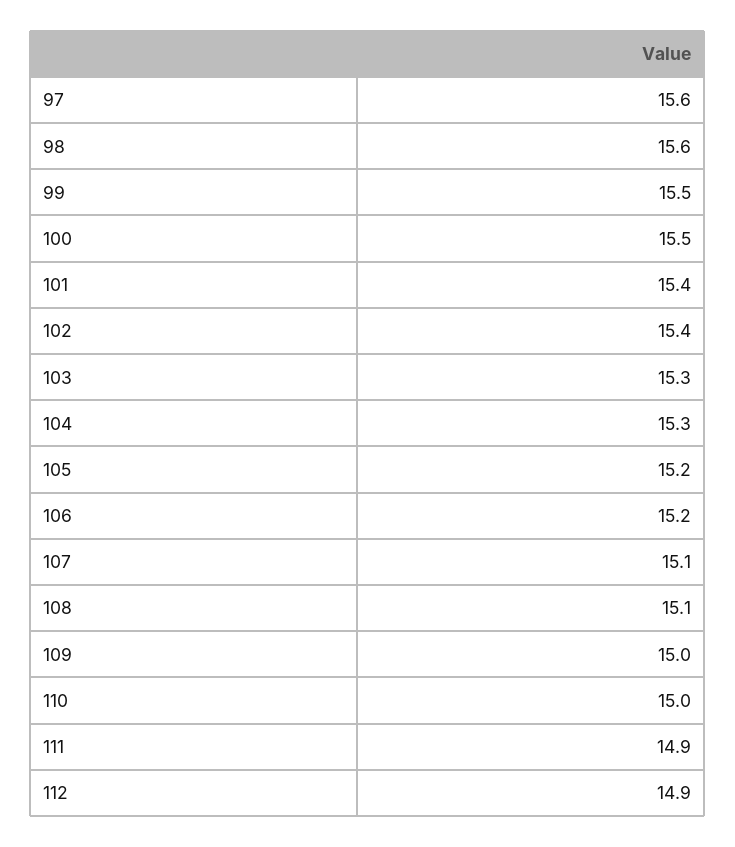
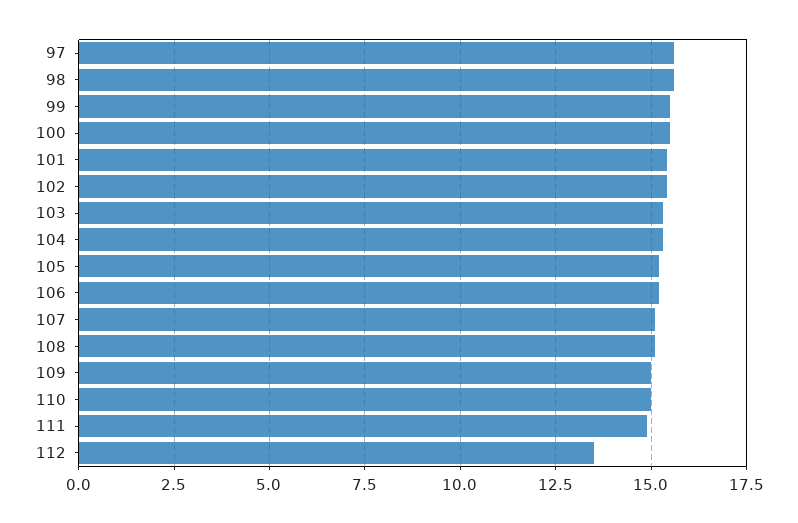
112: 14.9 -> 13.5

